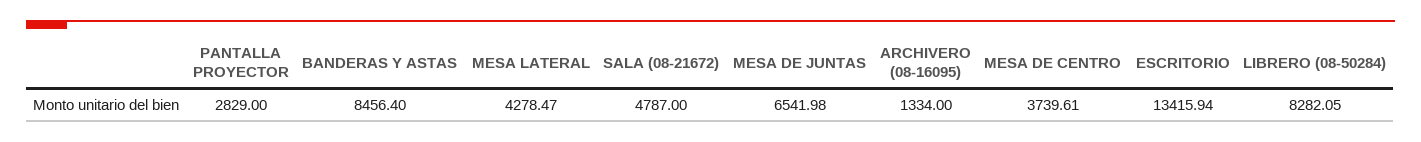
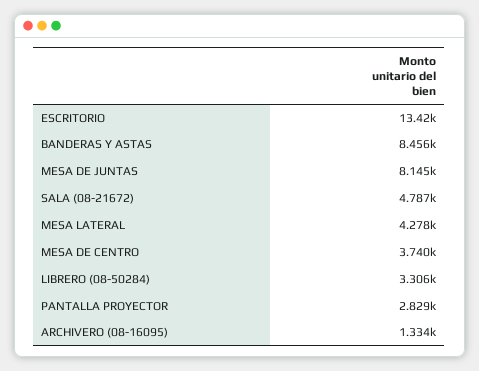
MESA DE JUNTAS: 6541.98 -> 8145
LIBRERO (08-50284): 8282.05 -> 3306

